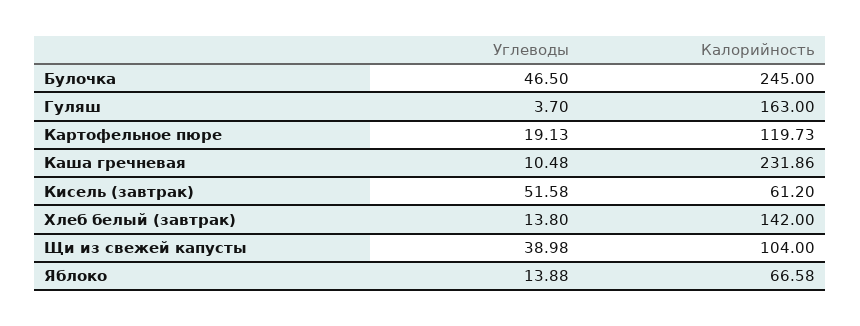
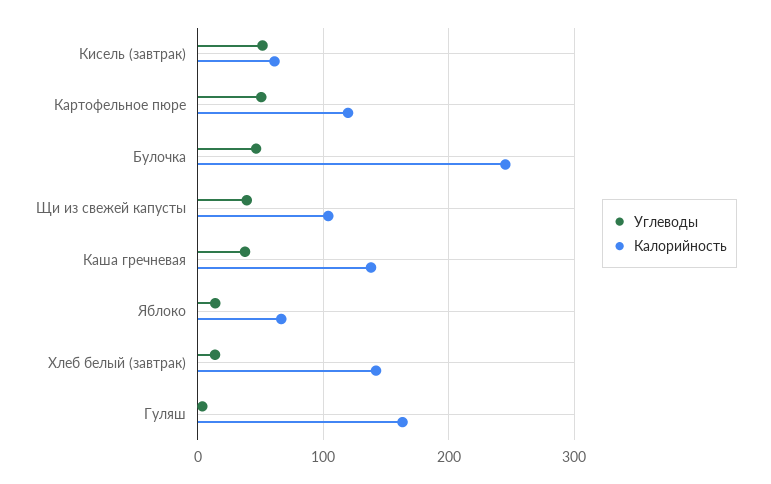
Углеводы, Картофельное пюре: 19.13 -> 50
Углеводы, Каша гречневая: 10.48 -> 40
Калорийность, Каша гречневая: 231.86 -> 140

